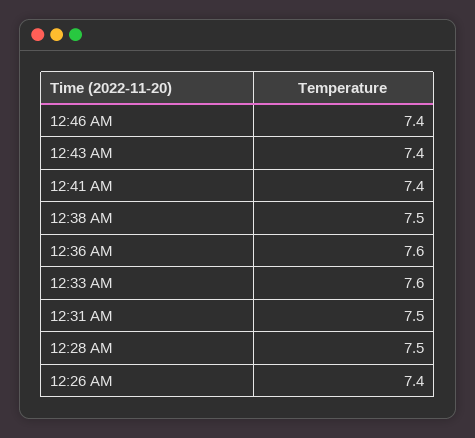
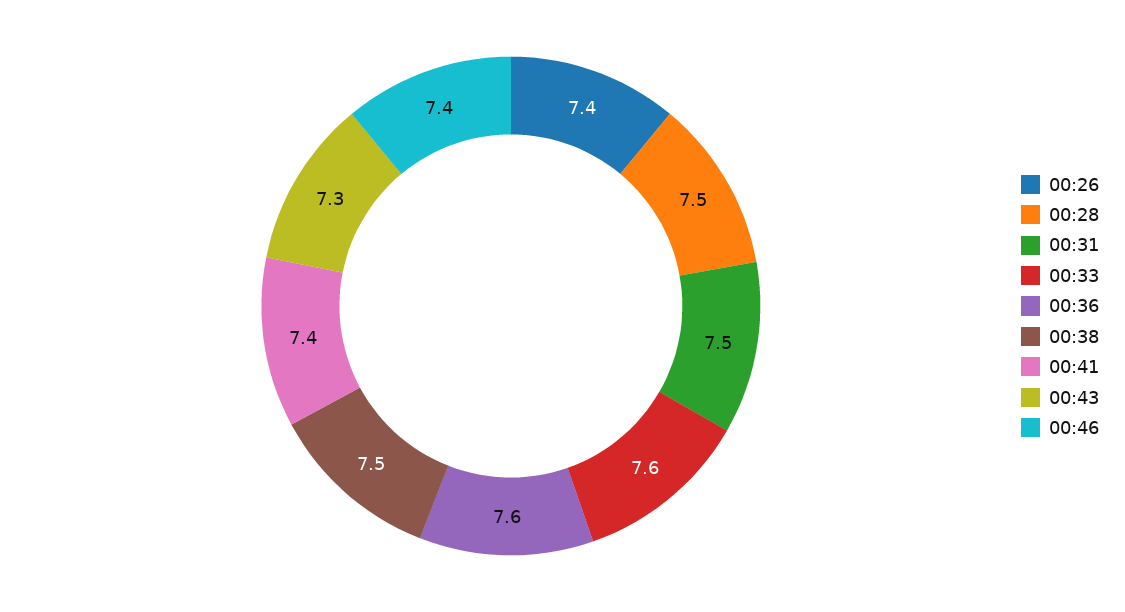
12:43 AM: 7.4 -> 7.3

